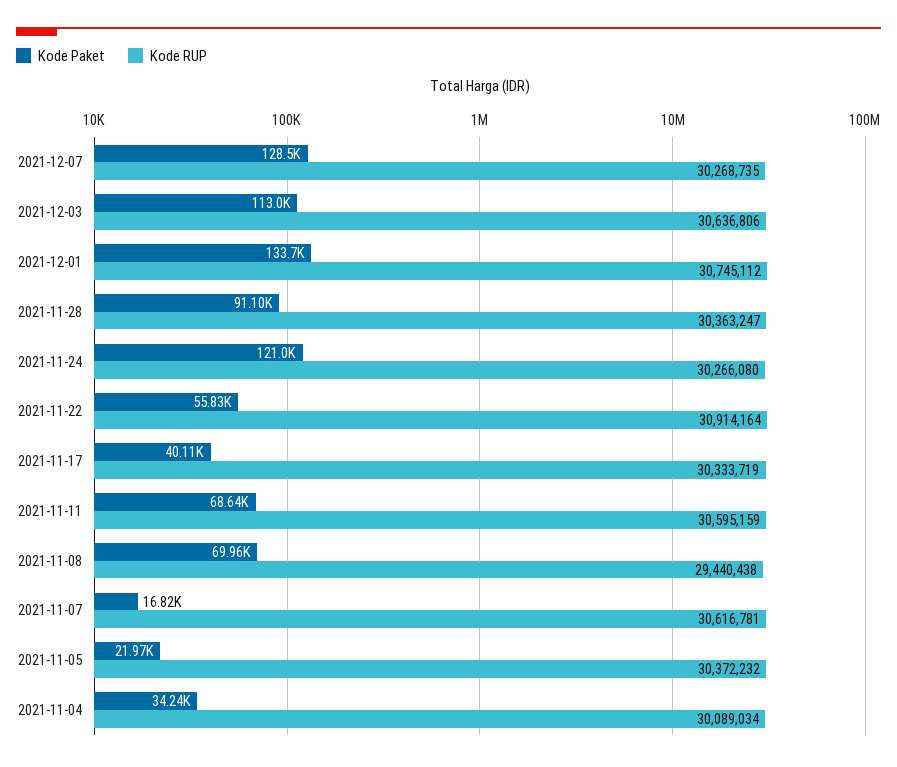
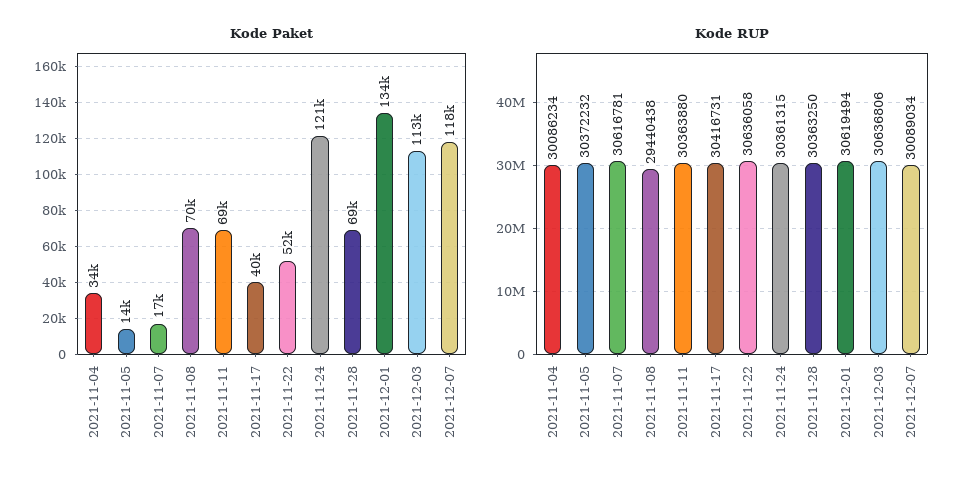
Kode Paket, 2021-12-07: 128500 -> 118000
Kode RUP, 2021-12-07: 30268735 -> 30089034
Kode RUP, 2021-12-01: 30745112 -> 30619494
Kode Paket, 2021-11-28: 91100 -> 69000
Kode RUP, 2021-11-28: 30363247 -> 30363250
Kode RUP, 2021-11-24: 30266080 -> 30361315
Kode Paket, 2021-11-22: 55830 -> 52000
Kode RUP, 2021-11-22: 30914164 -> 30636058
Kode RUP, 2021-11-17: 30333719 -> 30416731
Kode RUP, 2021-11-11: 30595159 -> 30363880
Kode Paket, 2021-11-05: 21970 -> 14000
Kode RUP, 2021-11-04: 30089034 -> 30086234

